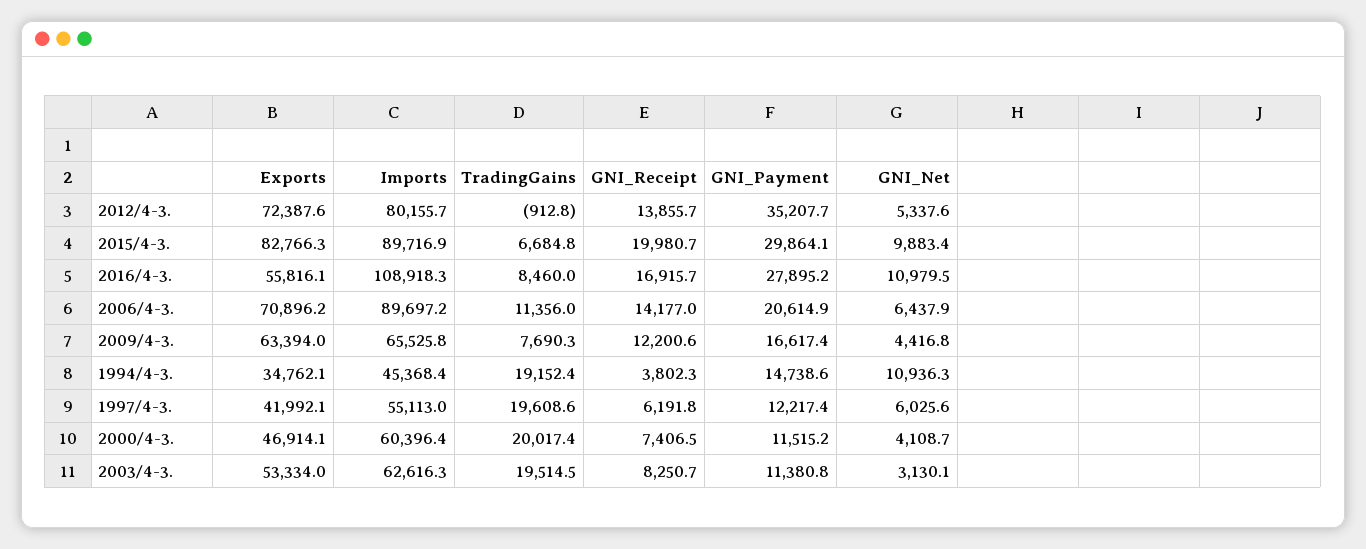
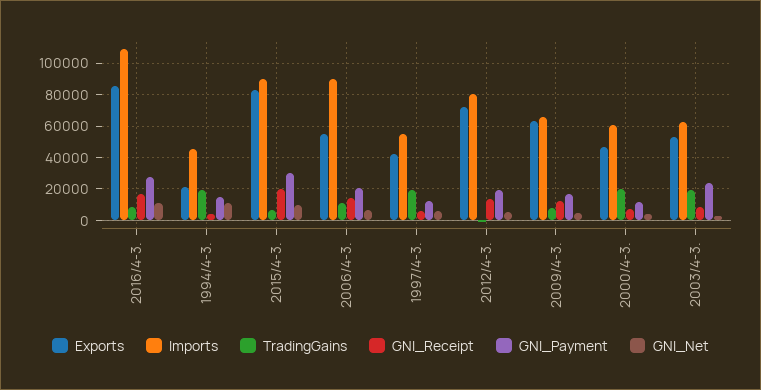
GNI_Payment, 2012/4-3.: 35207.7 -> 20000
Exports, 2016/4-3.: 55816.1 -> 85000
Exports, 2006/4-3.: 70896.2 -> 55000
Exports, 1994/4-3.: 34762.1 -> 20000
GNI_Payment, 2003/4-3.: 11380.8 -> 25000

